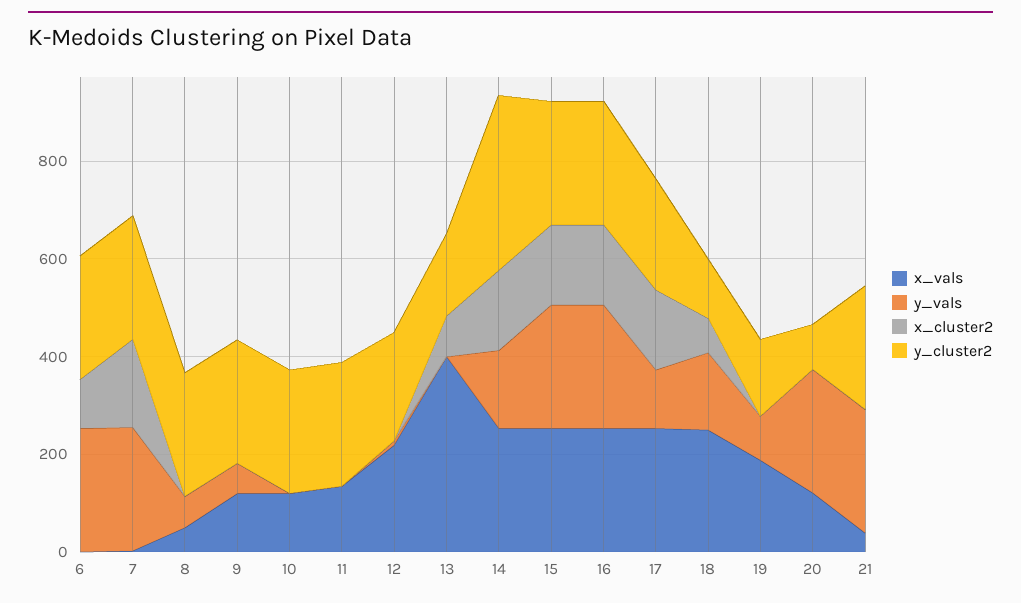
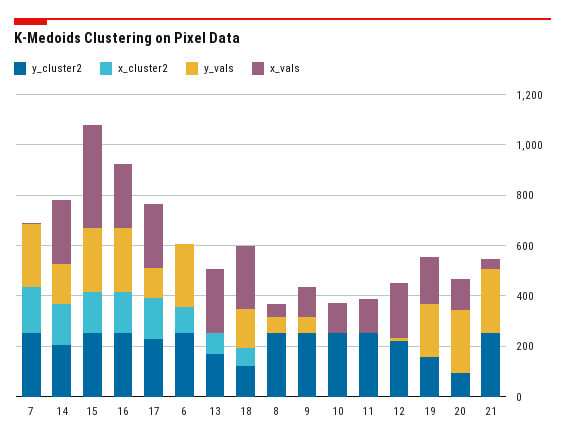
x_vals, 13: 400 -> 250
y_cluster2, 14: 350 -> 200
x_vals, 15: 250 -> 400
y_vals, 19: 100 -> 200

